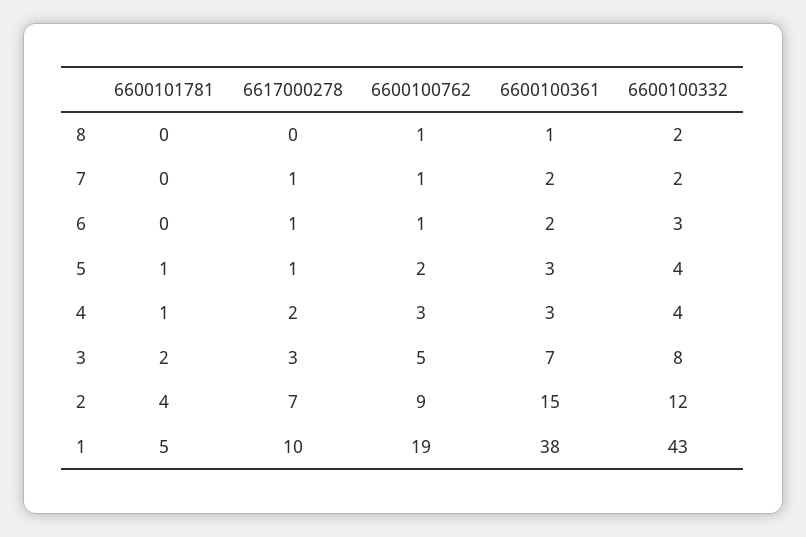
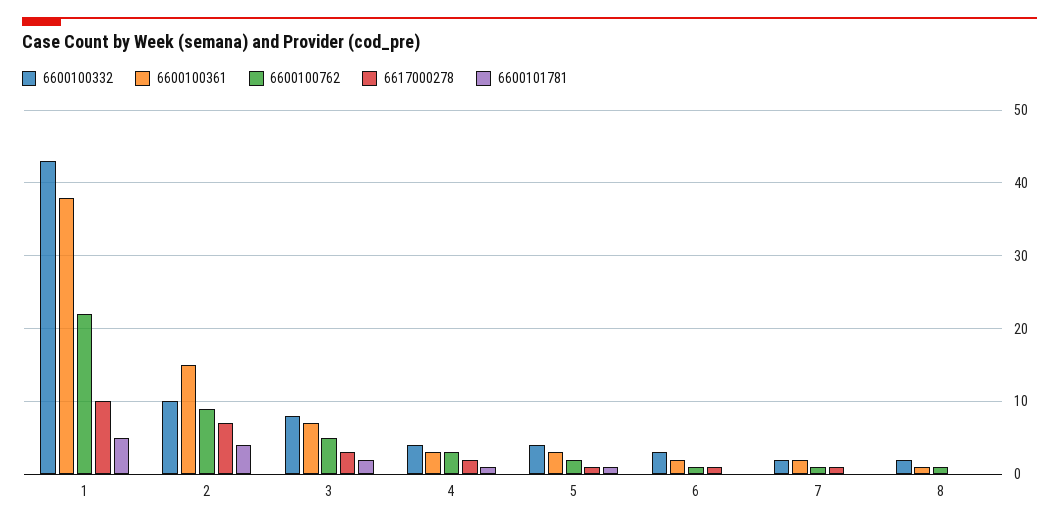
6600100332, 2: 12 -> 10
6600100762, 1: 19 -> 22

